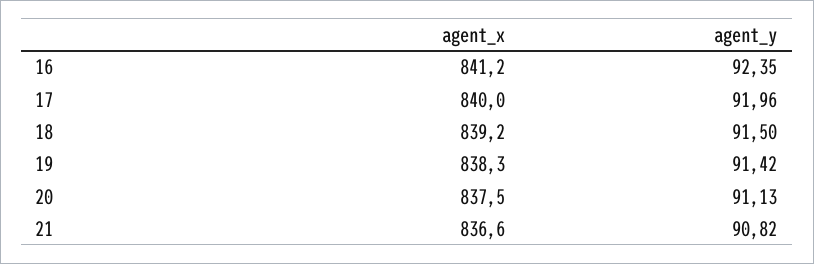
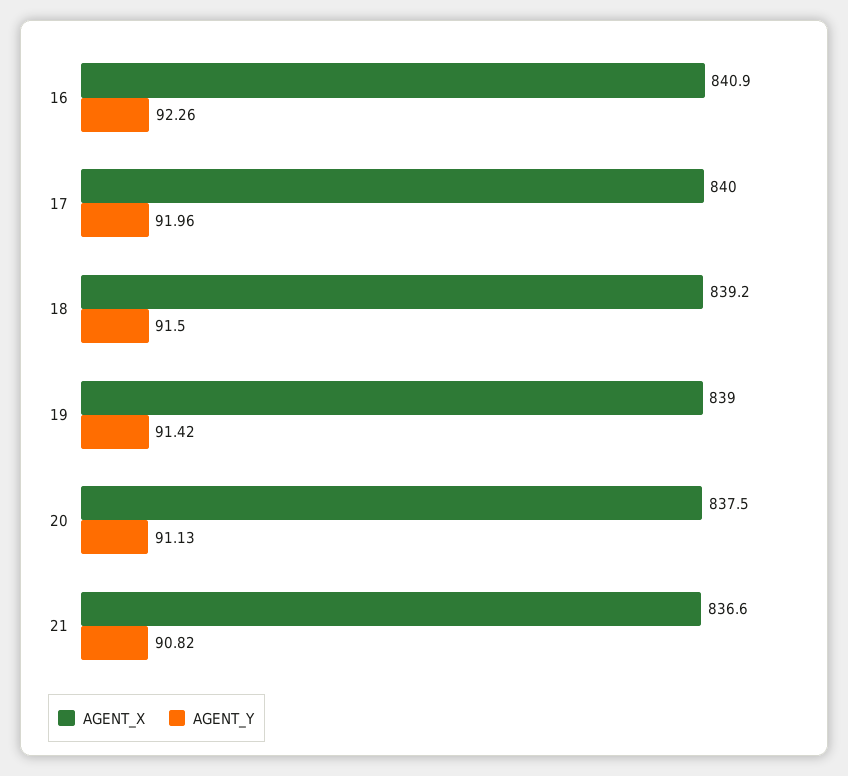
agent_x, 16: 841.2 -> 840.9
agent_y, 16: 92.35 -> 92.26
agent_x, 19: 838.3 -> 839

